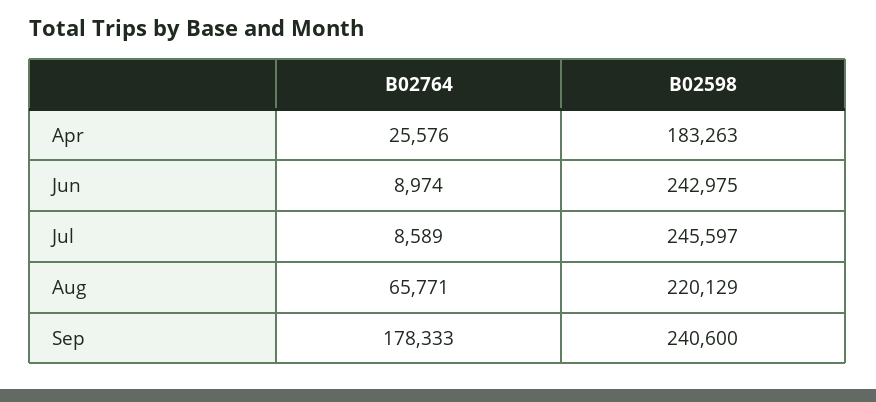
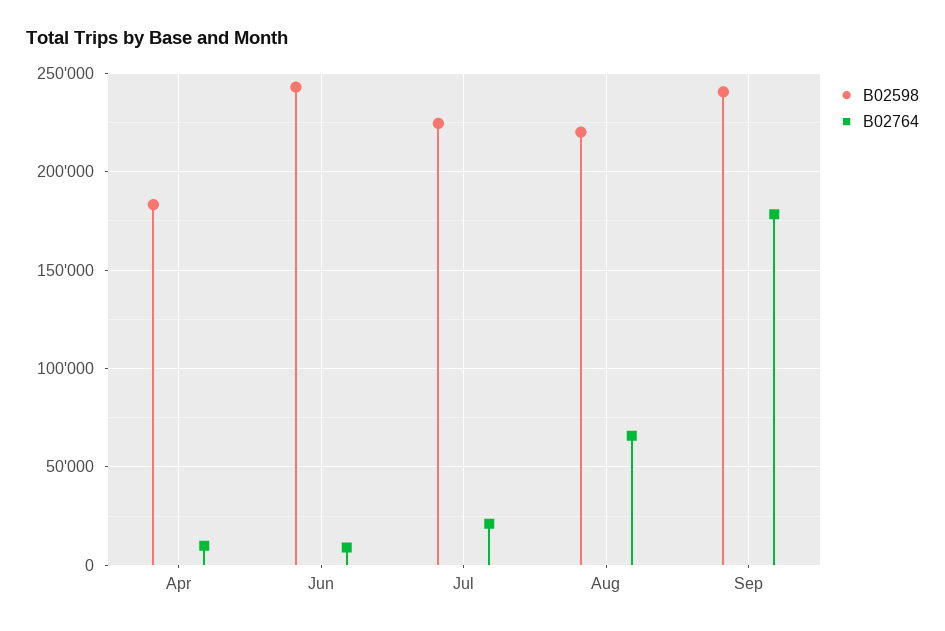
B02764, Apr: 25576 -> 10000
B02764, Jul: 8589 -> 20000
B02598, Jul: 245597 -> 225000

